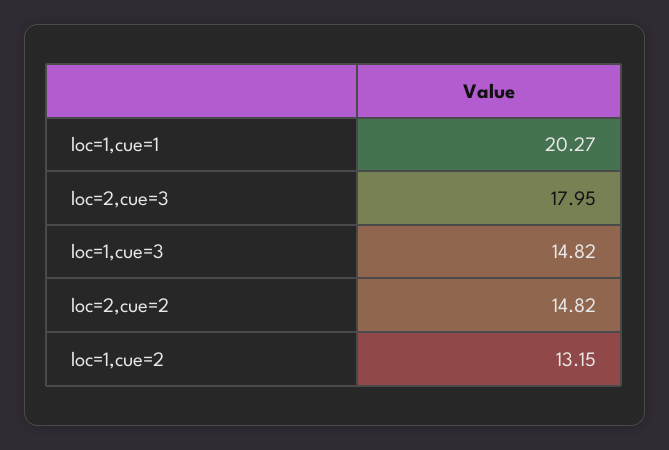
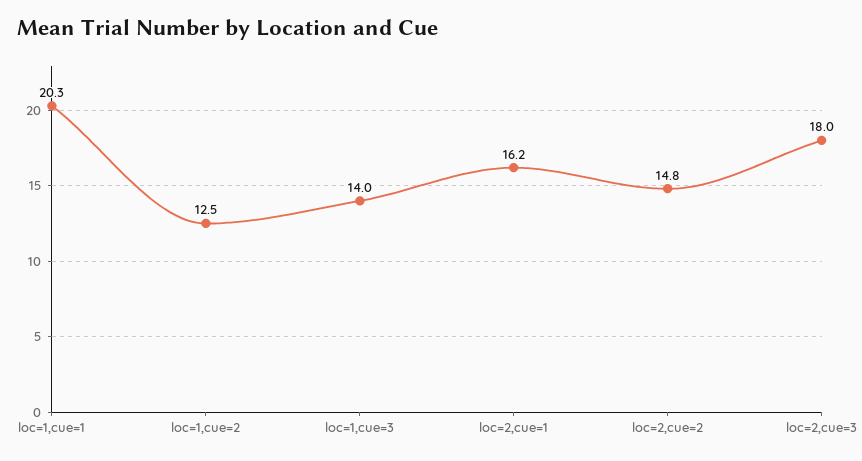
loc=1,cue=3: 14.82 -> 14
loc=1,cue=2: 13.15 -> 12.5
loc=2,cue=1: none -> 16.2

